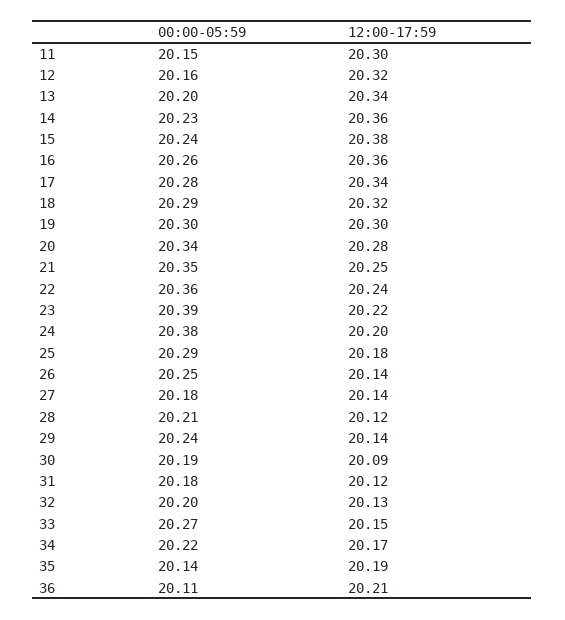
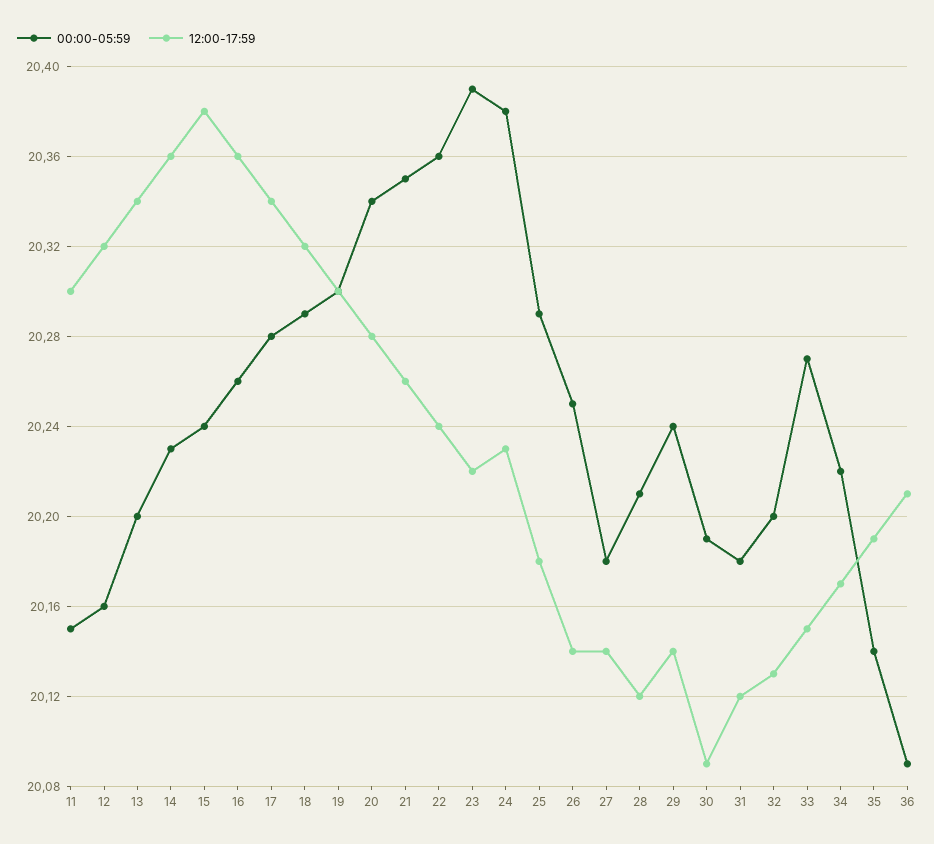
12:00-17:59, 21: 20.25 -> 20.26
12:00-17:59, 24: 20.2 -> 20.23
00:00-05:59, 36: 20.11 -> 20.09

